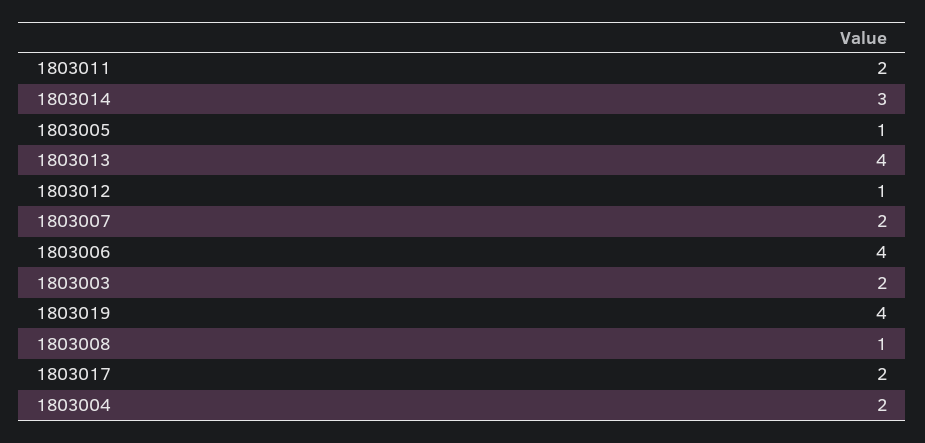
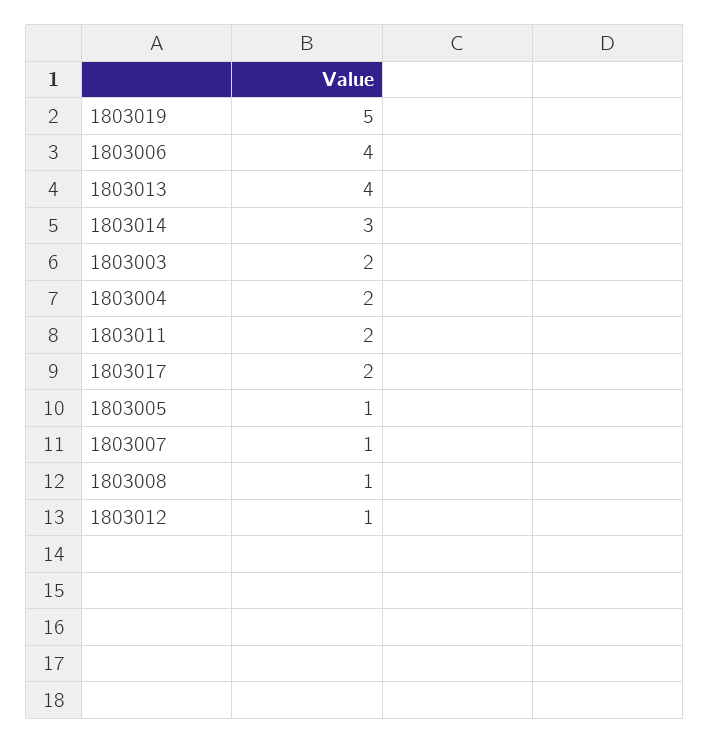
1803007: 2 -> 1
1803019: 4 -> 5

